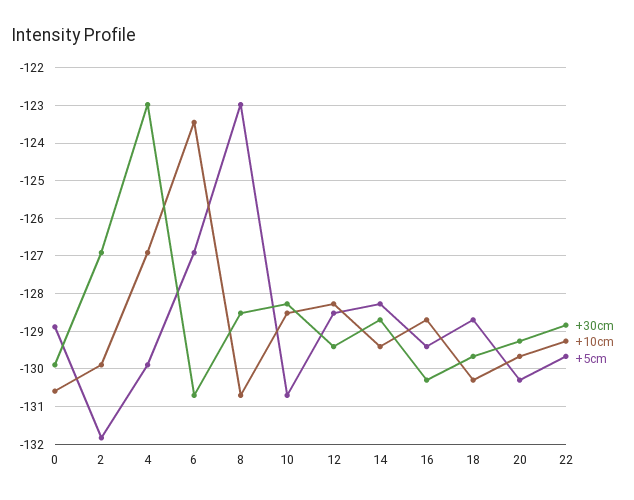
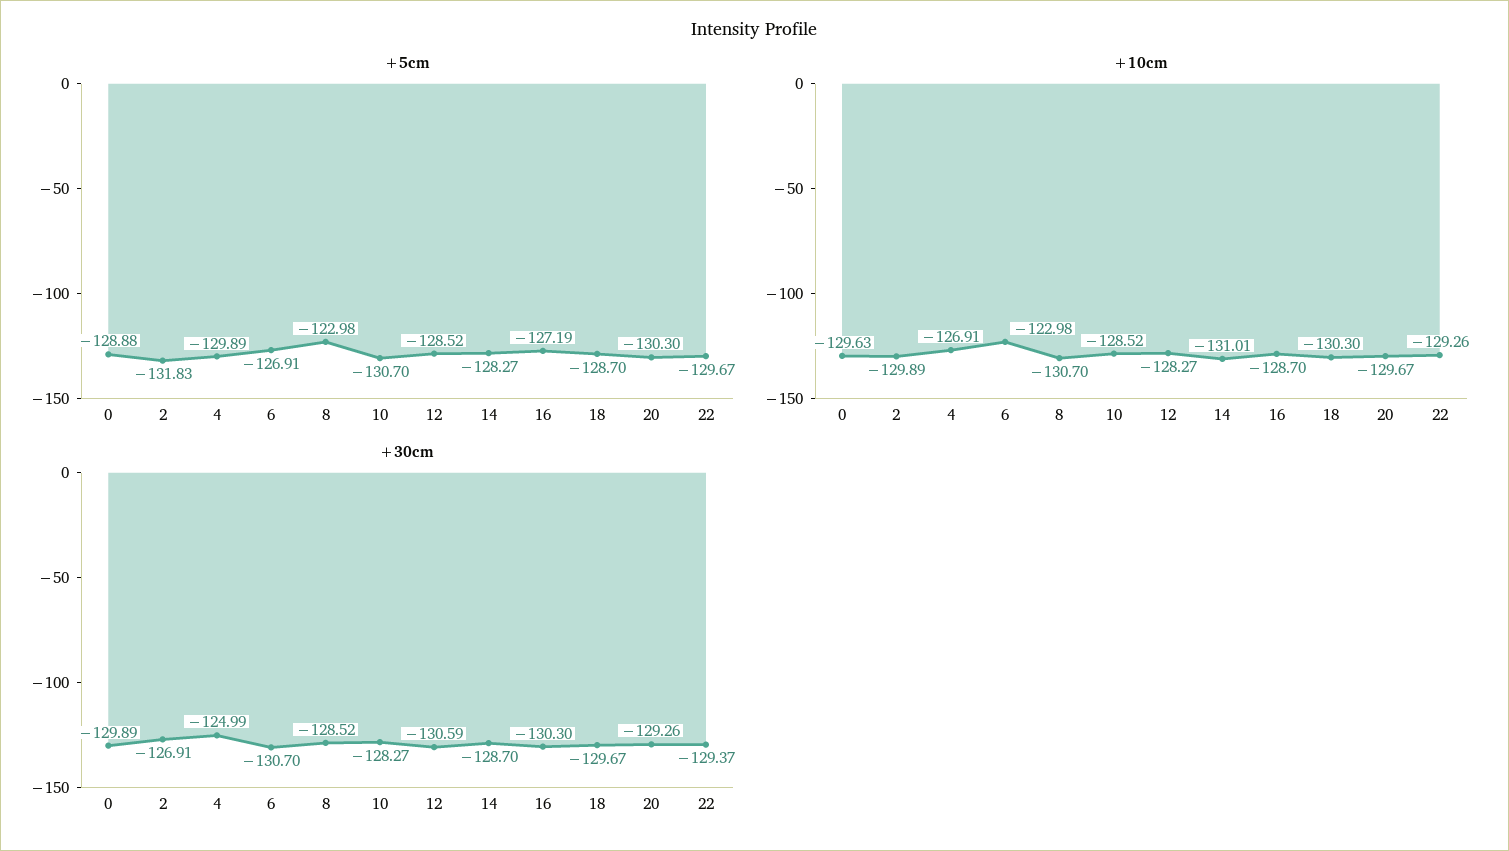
+10cm, 0: -130.6 -> -129.63
+30cm, 4: -123 -> -124.99
+10cm, 6: -123.4 -> -122.98
+30cm, 12: -129.4 -> -130.59
+10cm, 14: -129.4 -> -131.01
+5cm, 16: -129.4 -> -127.19
+30cm, 22: -128.8 -> -129.37

